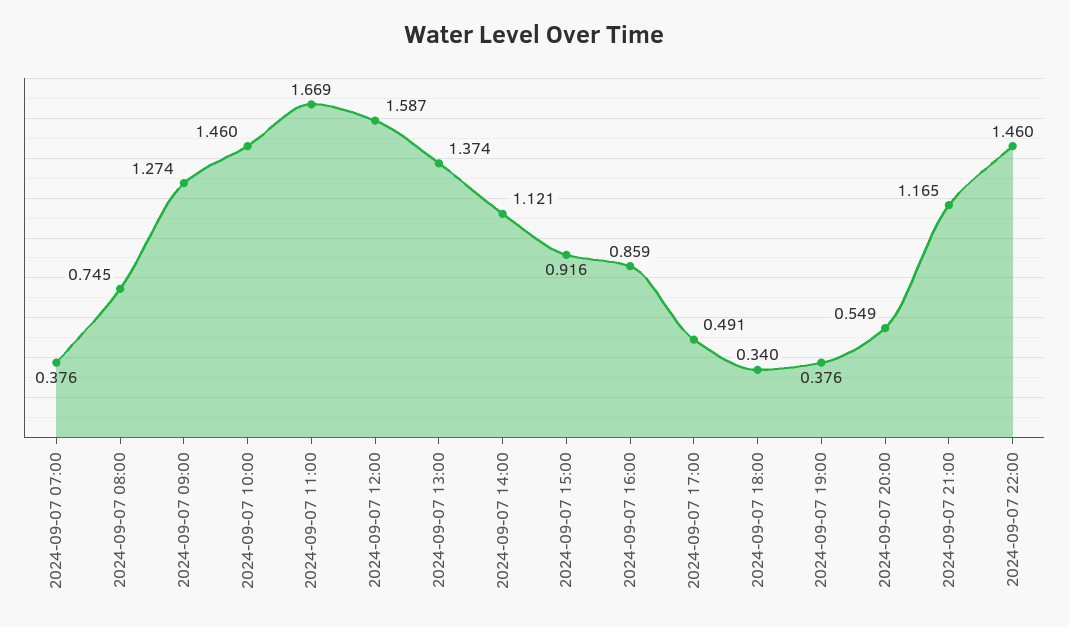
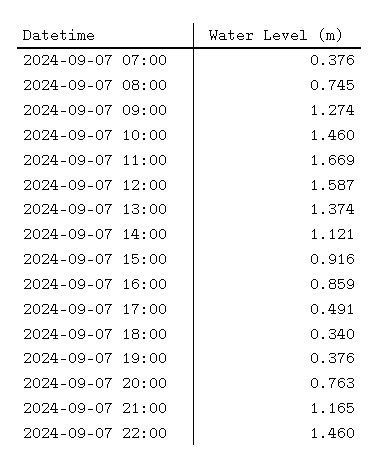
2024-09-07 20:00: 0.549 -> 0.763

